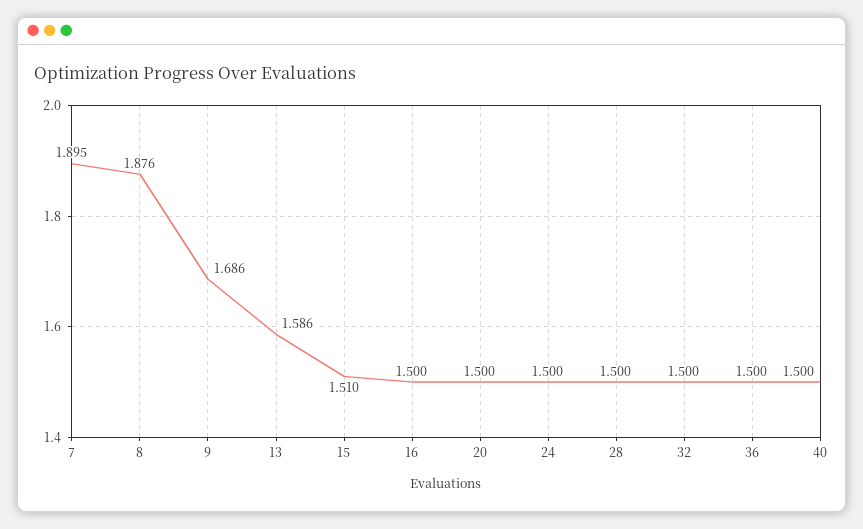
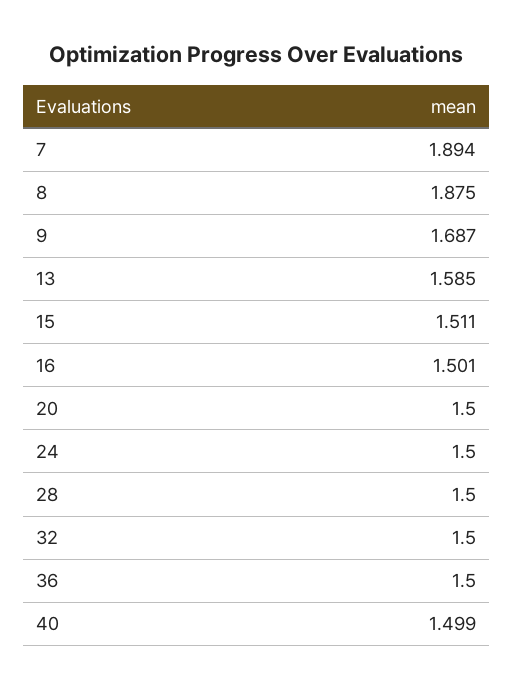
7: 1.895 -> 1.894
8: 1.876 -> 1.875
9: 1.686 -> 1.687
13: 1.586 -> 1.585
15: 1.51 -> 1.511
16: 1.5 -> 1.501
40: 1.5 -> 1.499

